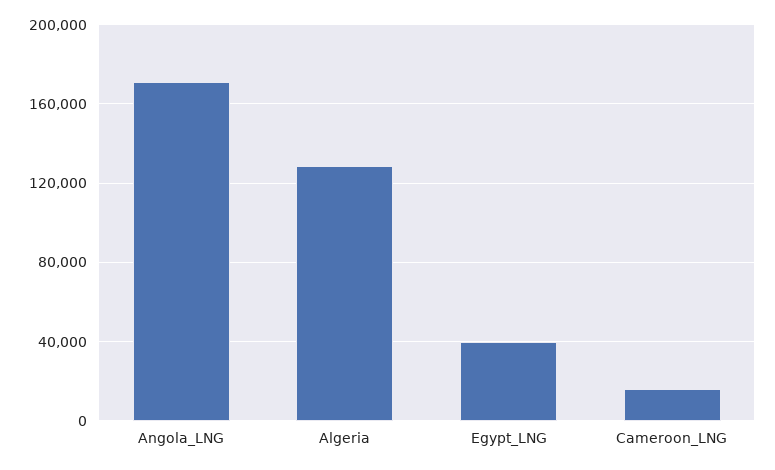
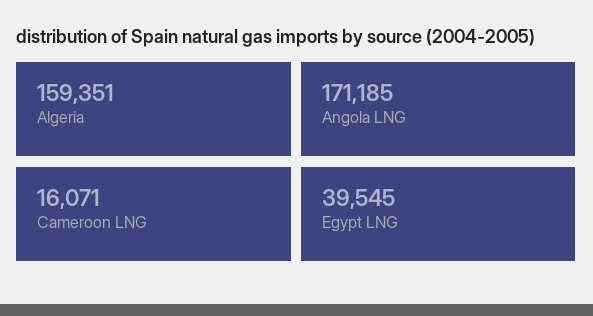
Algeria: 130000 -> 159351

